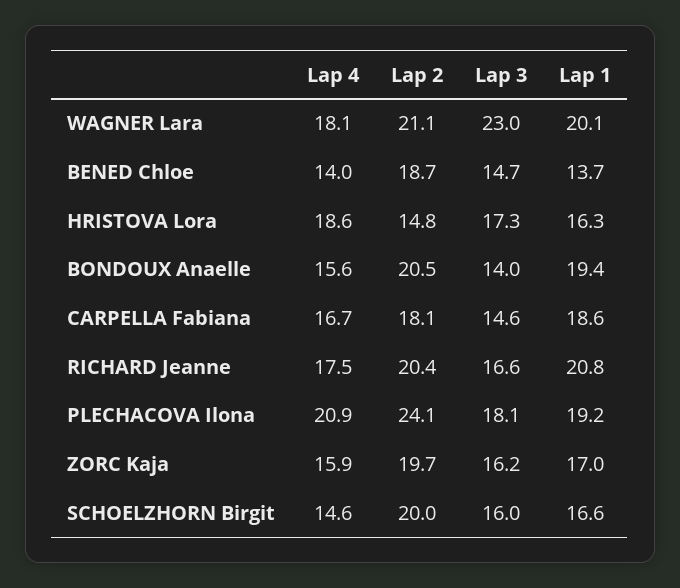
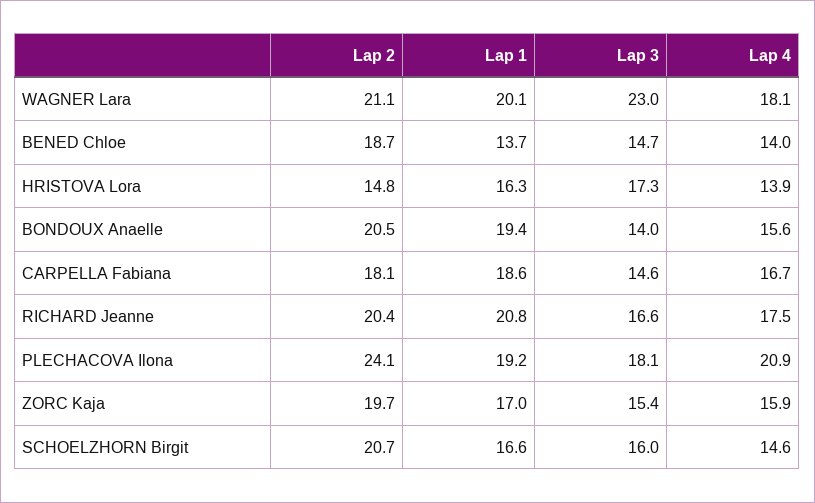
Lap 4, HRISTOVA Lora: 18.6 -> 13.9
Lap 3, ZORC Kaja: 16.2 -> 15.4
Lap 2, SCHOELZHORN Birgit: 20 -> 20.7

